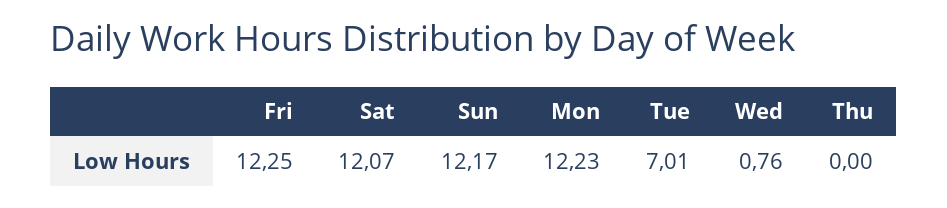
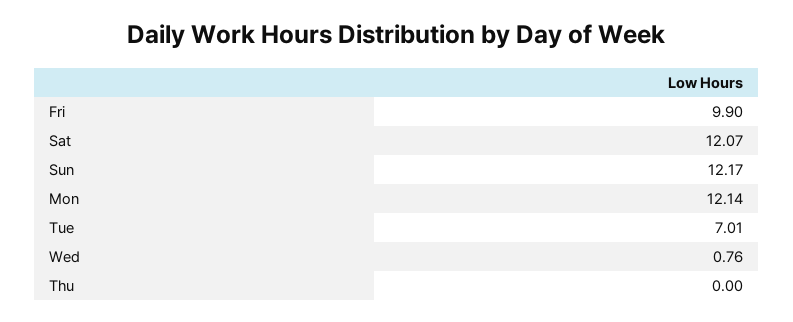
Fri: 12.25 -> 9.9
Mon: 12.23 -> 12.14

